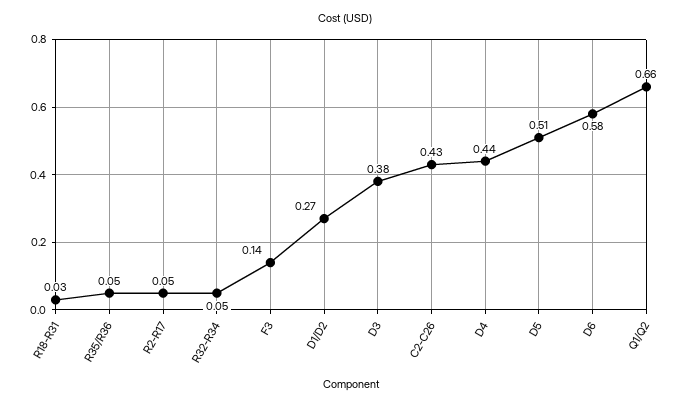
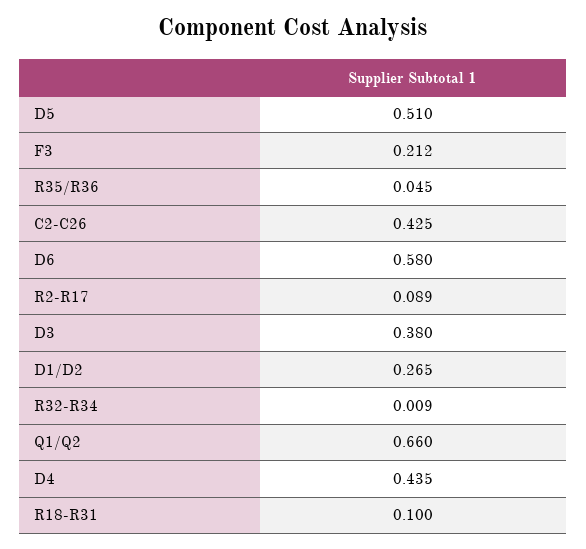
R18-R31: 0.03 -> 0.1
R2-R17: 0.05 -> 0.089
R32-R34: 0.05 -> 0.009
F3: 0.14 -> 0.212

